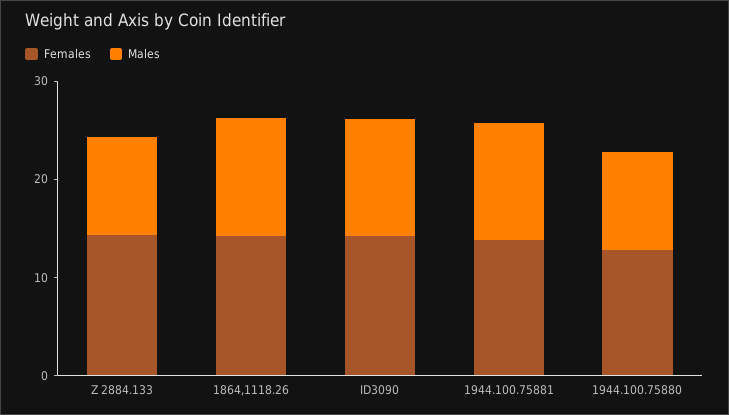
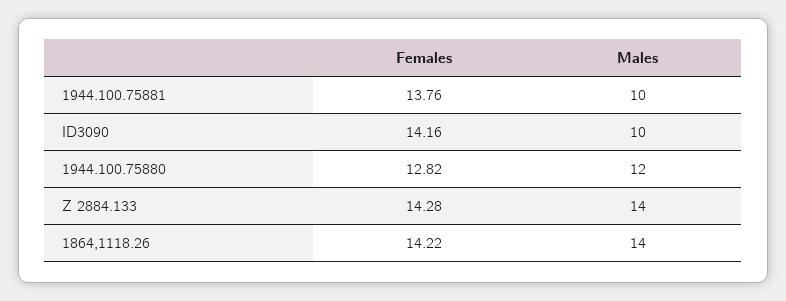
Males, Z 2884.133: 10 -> 14
Males, 1864,1118.26: 12 -> 14
Males, ID3090: 12 -> 10
Males, 1944.100.75881: 12 -> 10
Males, 1944.100.75880: 10 -> 12

